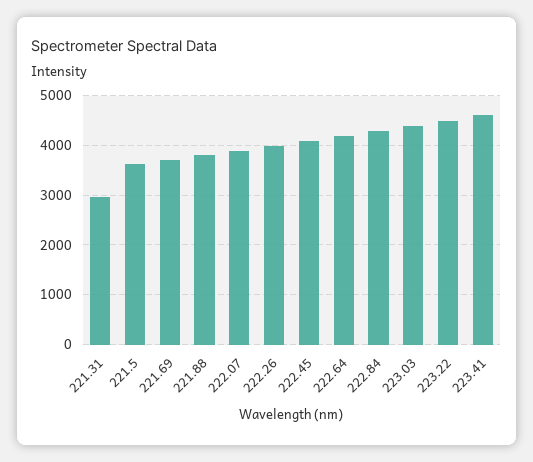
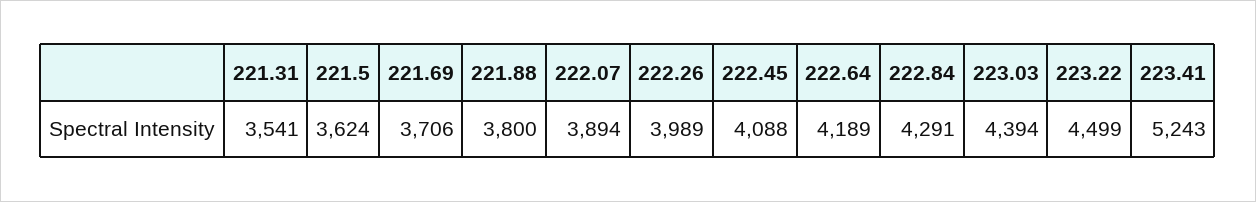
221.31: 3000 -> 3541
223.41: 4600 -> 5243

